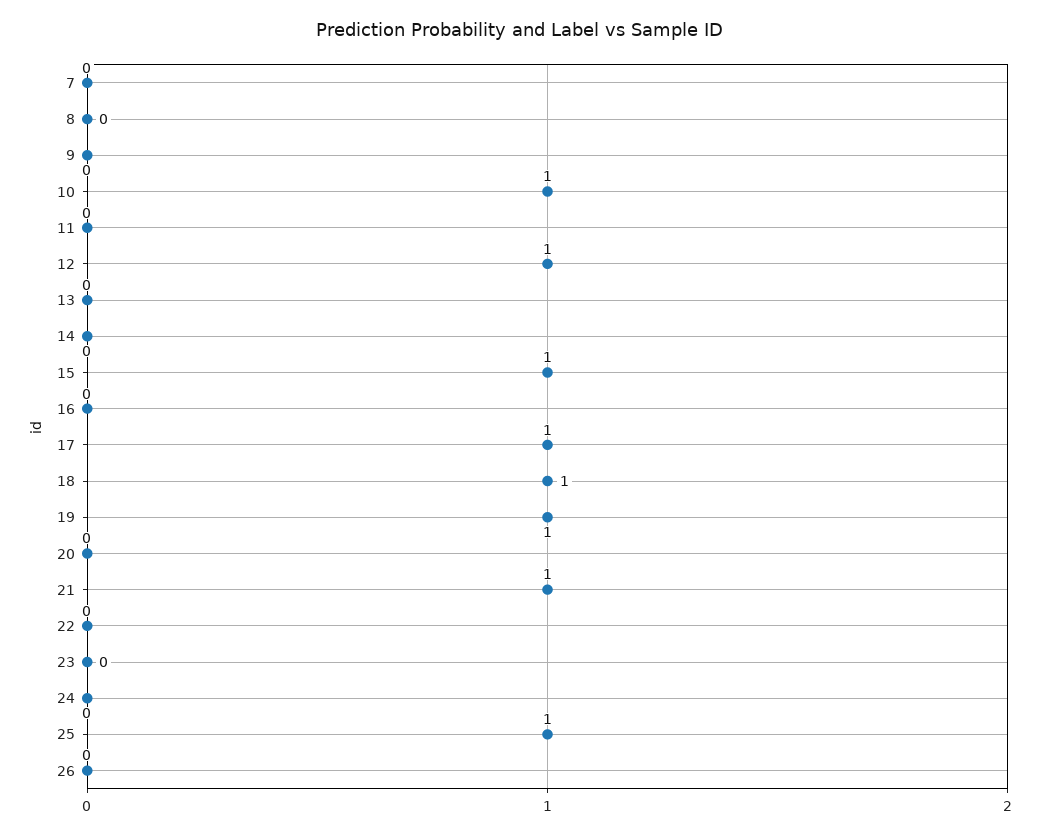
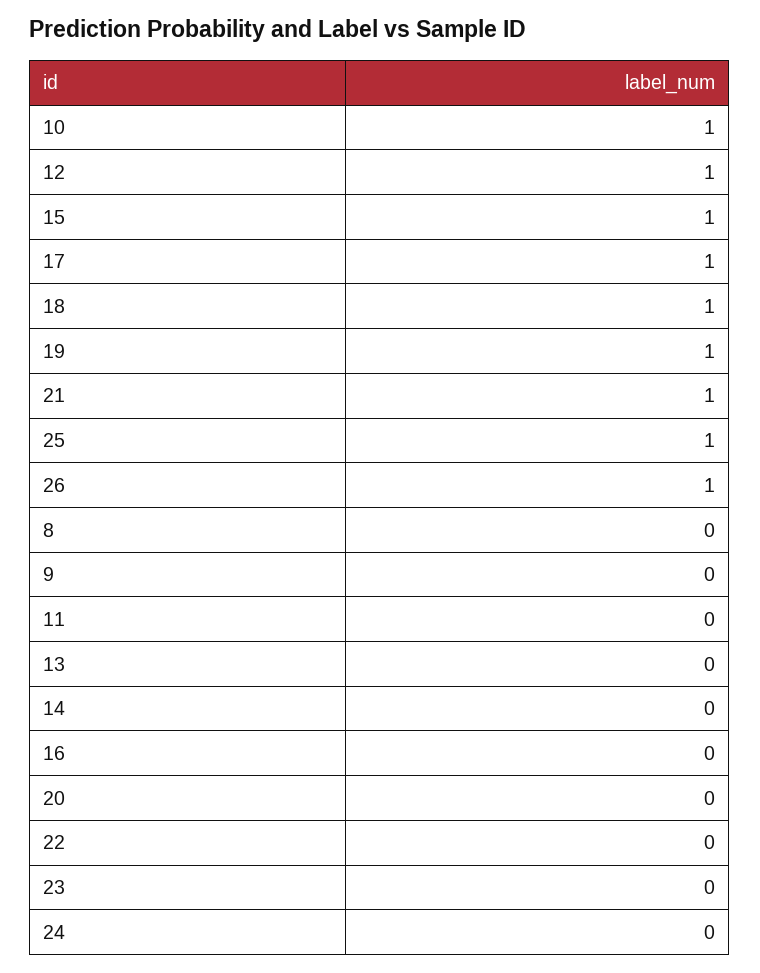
7: 0 -> none
26: 0 -> 1

